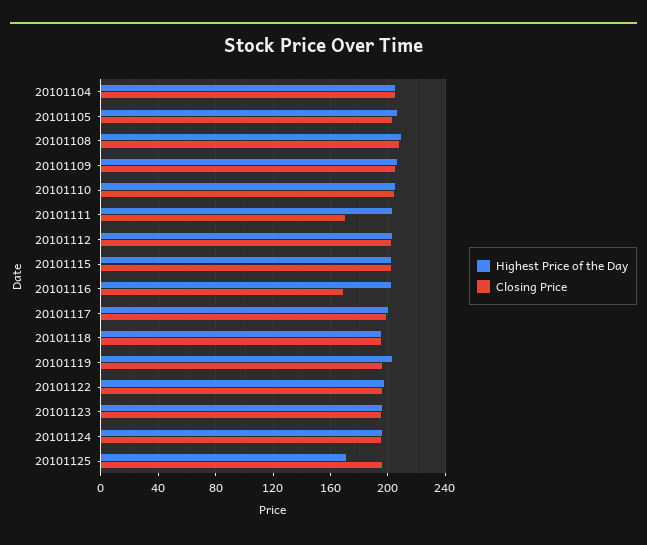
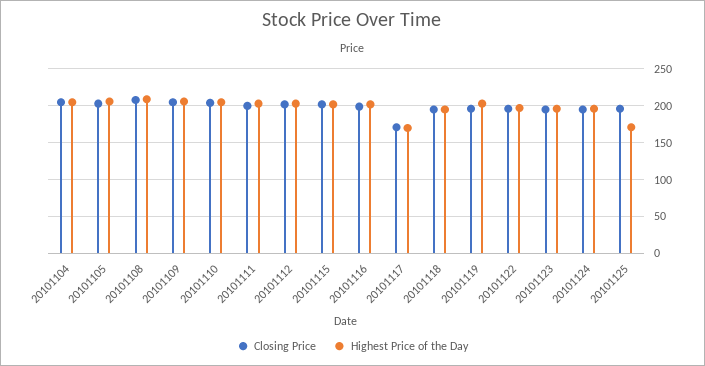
Closing Price, 20101111: 170 -> 200
Closing Price, 20101116: 170 -> 200
Highest Price of the Day, 20101117: 200 -> 170
Closing Price, 20101117: 200 -> 170

